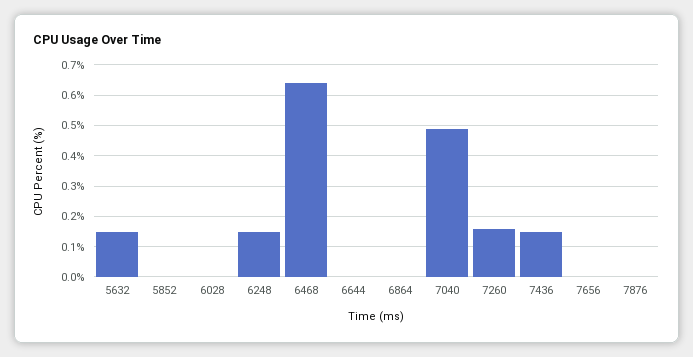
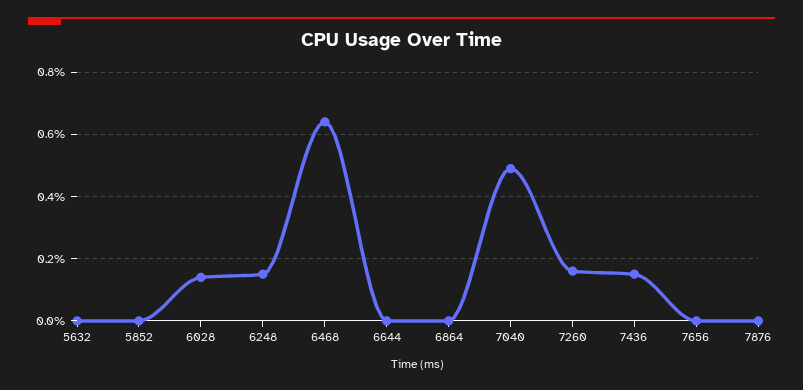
5632: 0.15 -> 0
6028: 0 -> 0.15

